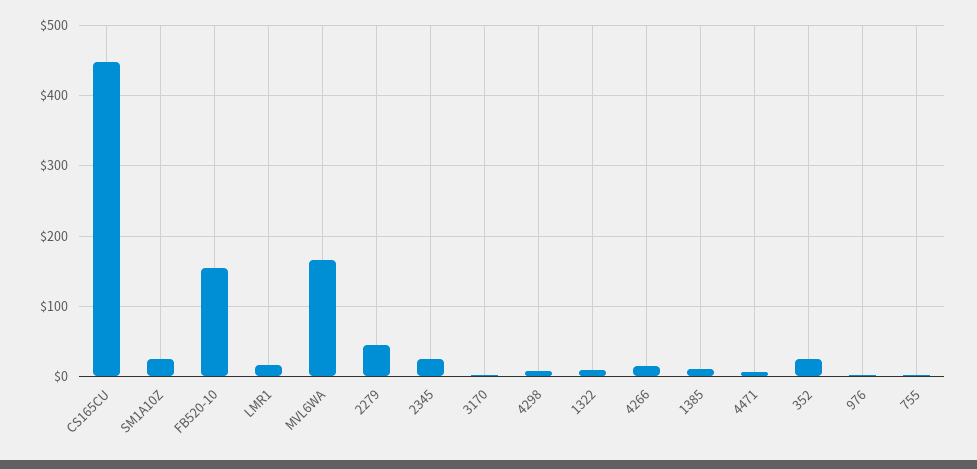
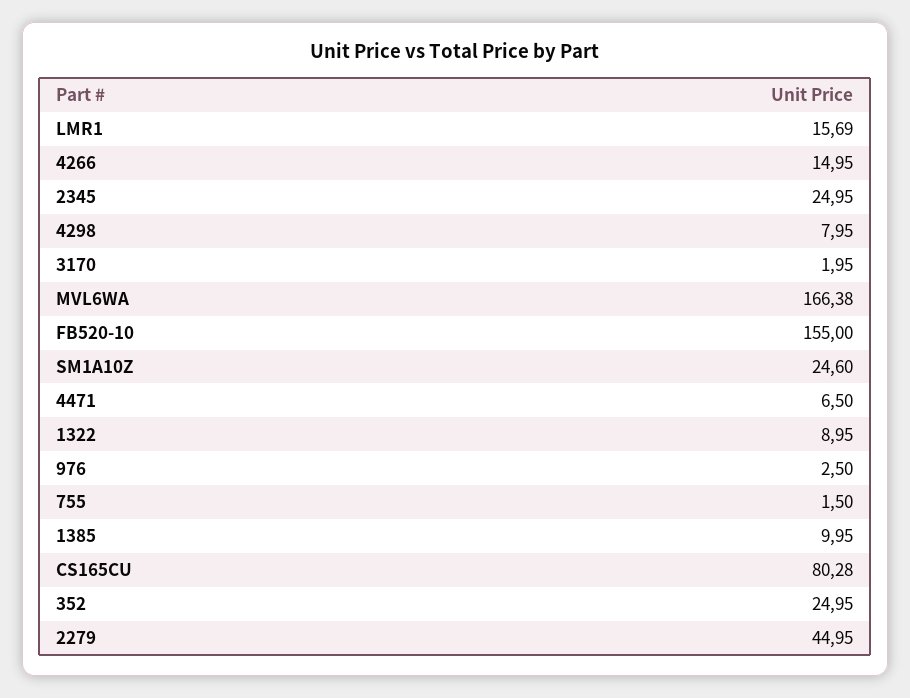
CS165CU: 450 -> 80.28

